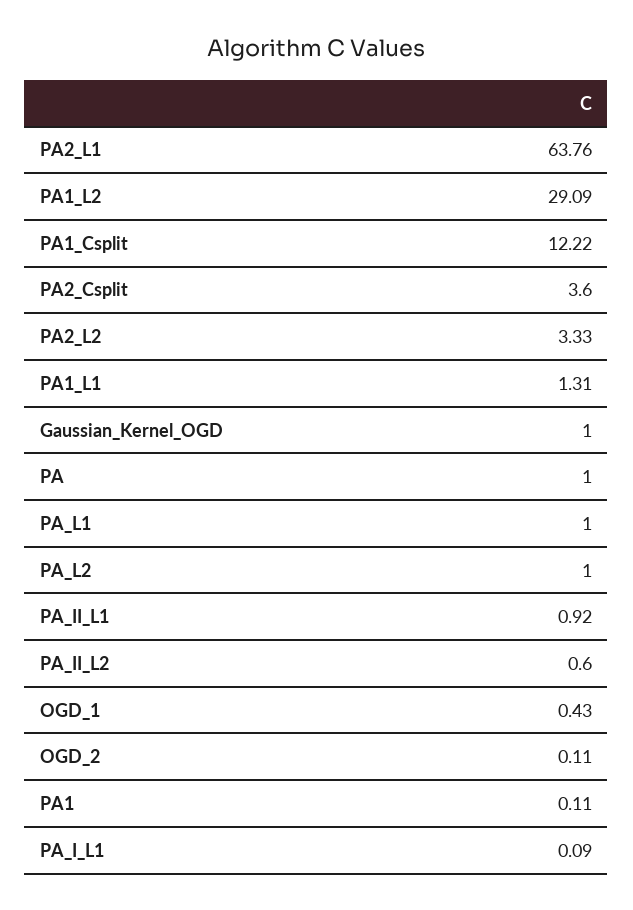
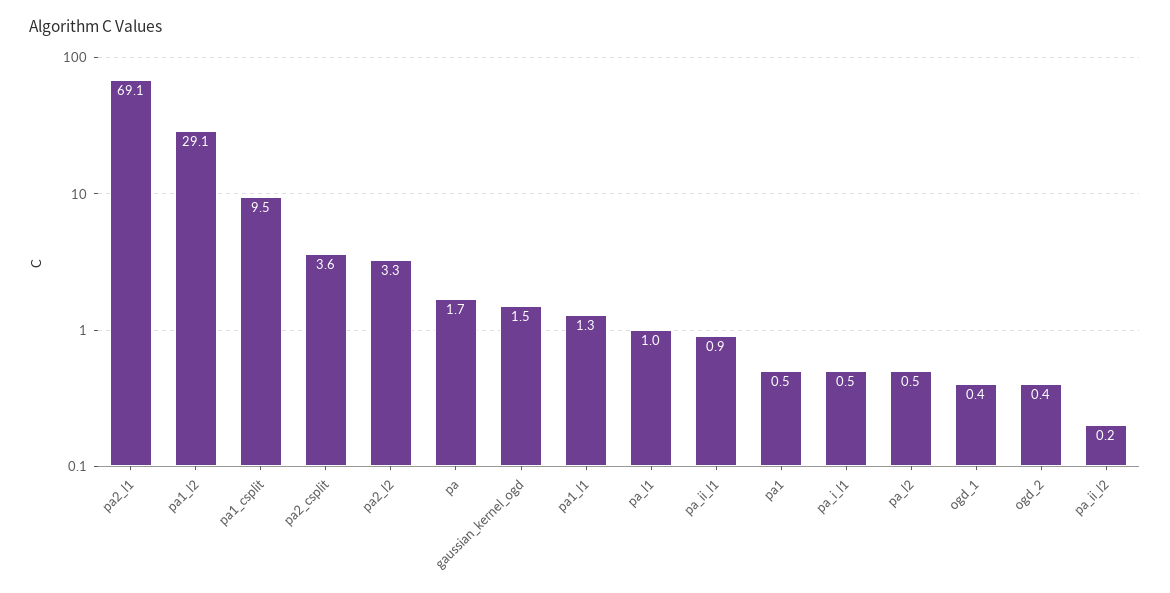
PA2_L1: 63.76 -> 69.1
PA1_Csplit: 12.22 -> 9.5
Gaussian_Kernel_OGD: 1 -> 1.5
PA: 1 -> 1.7
PA_L2: 1 -> 0.5
PA_II_L2: 0.6 -> 0.2
OGD_2: 0.11 -> 0.4
PA1: 0.11 -> 0.5
PA_I_L1: 0.09 -> 0.5

